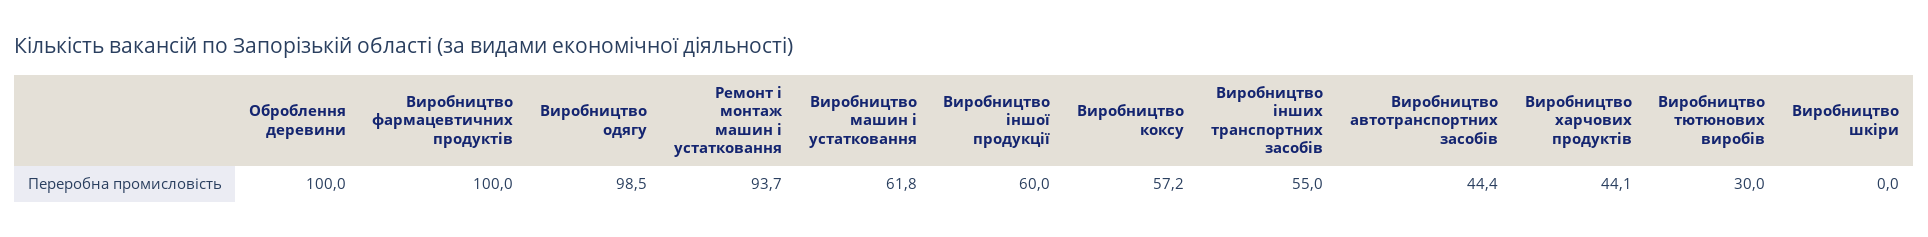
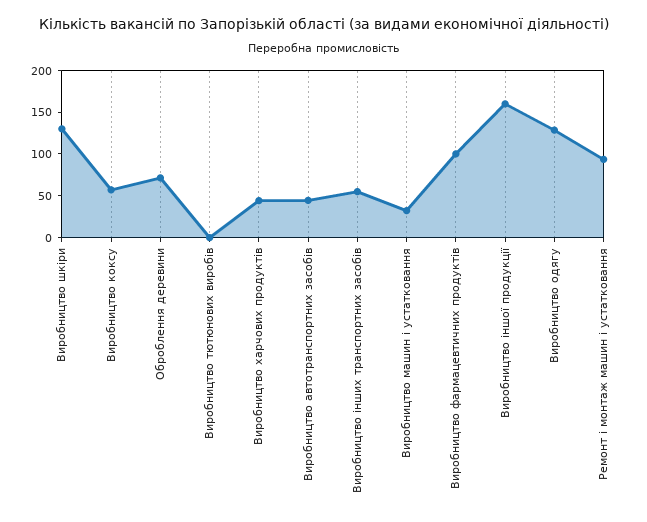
Оброблення деревини: 100 -> 70
Виробництво одягу: 98.5 -> 130
Виробництво машин і устатковання: 61.8 -> 30
Виробництво іншої продукції: 60 -> 160
Виробництво тютюнових виробів: 30 -> 0
Виробництво шкіри: 0 -> 130

